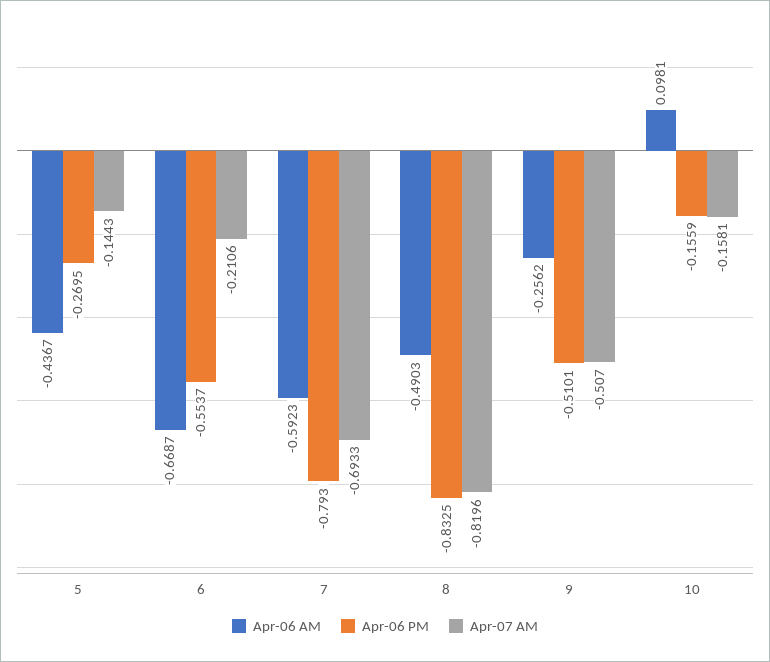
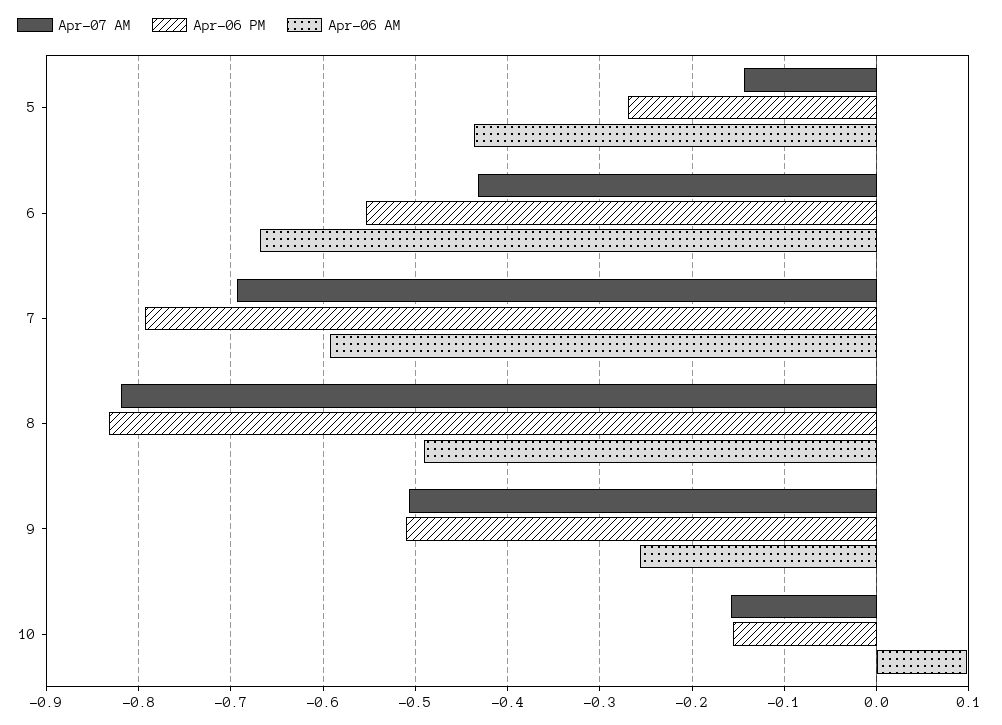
Apr-07 AM, 6: -0.2106 -> -0.43

